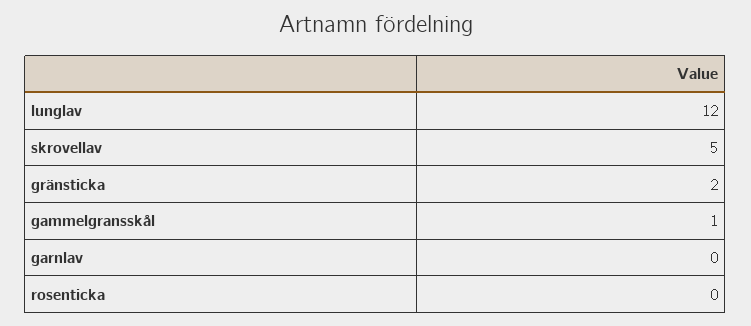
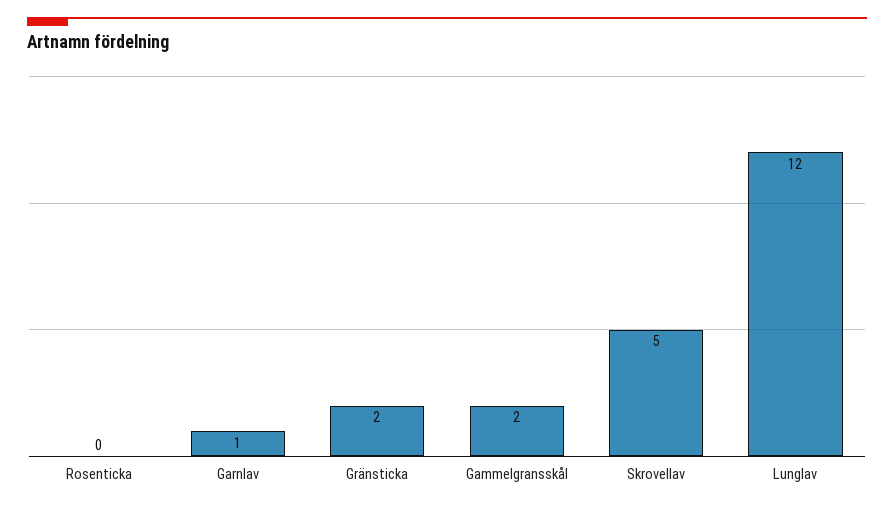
gammelgransskål: 1 -> 2
garnlav: 0 -> 1

